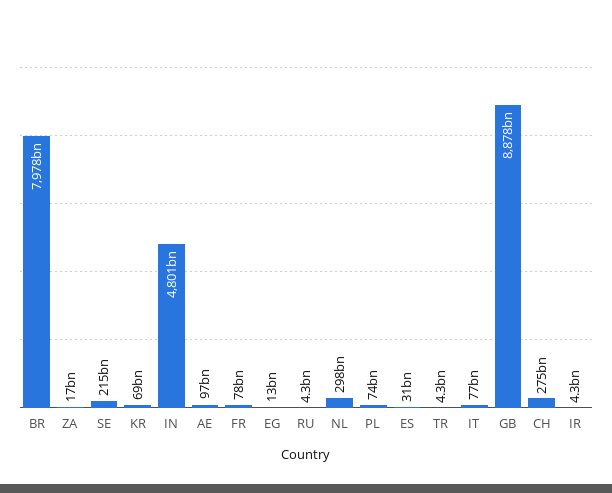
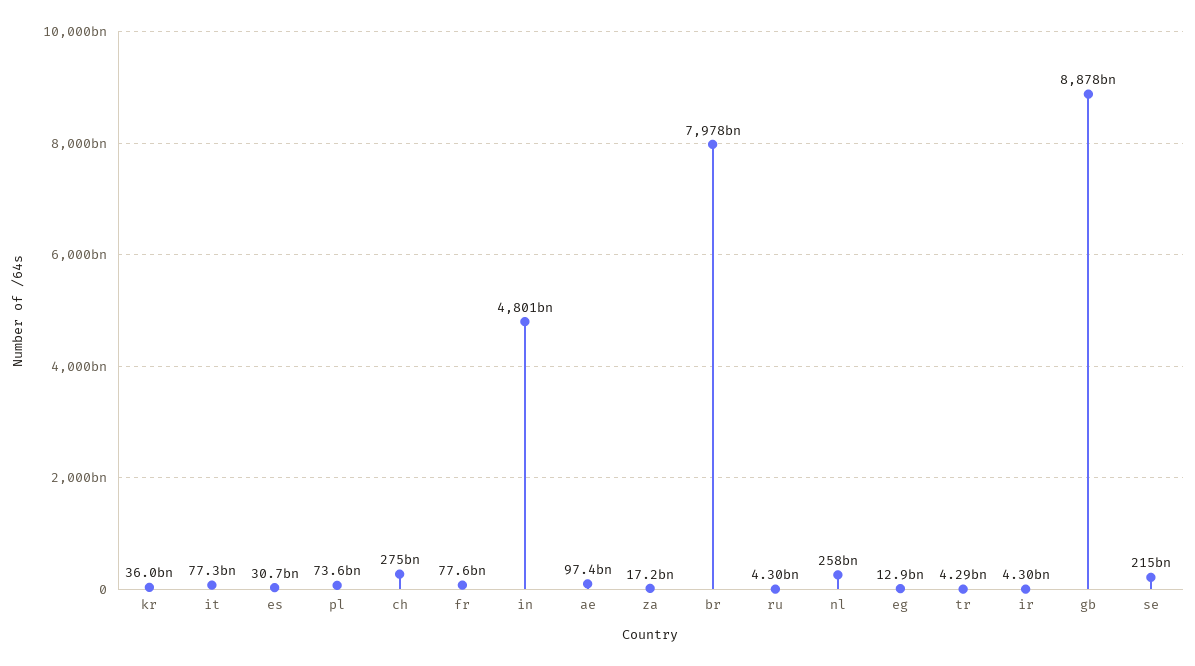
KR: 69000000000 -> 36000000000
NL: 298000000000 -> 258000000000

